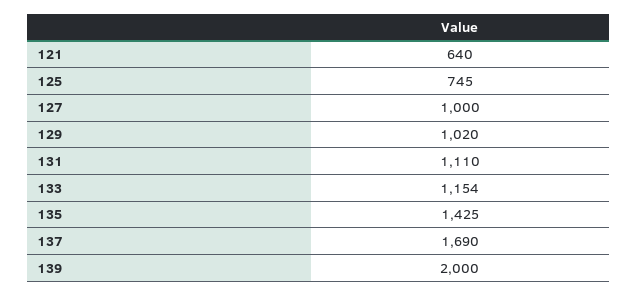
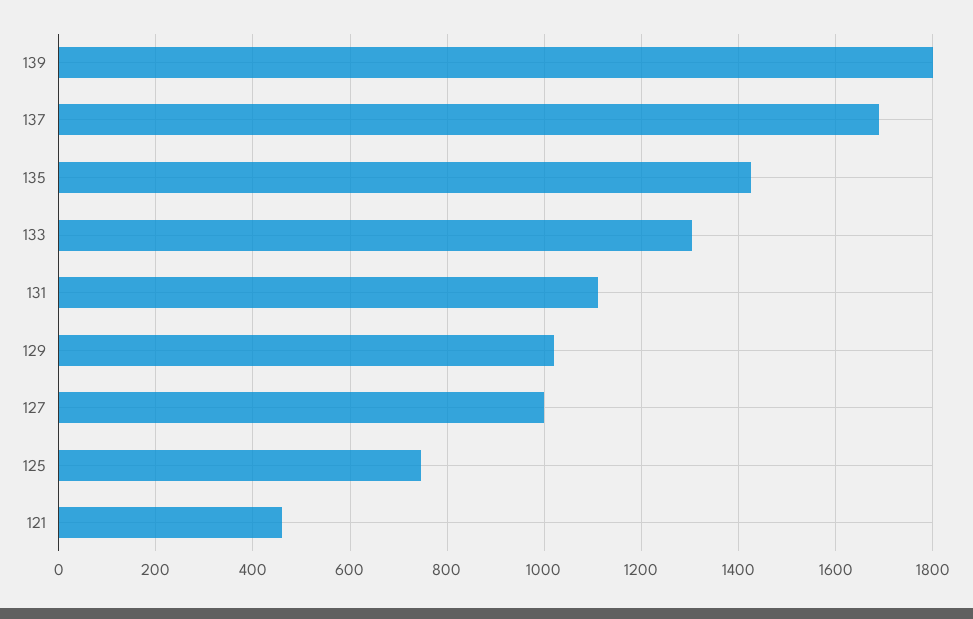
121: 640 -> 460
133: 1154 -> 1300
139: 2000 -> 1800

